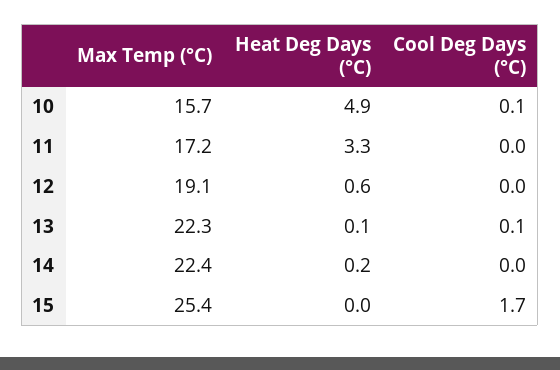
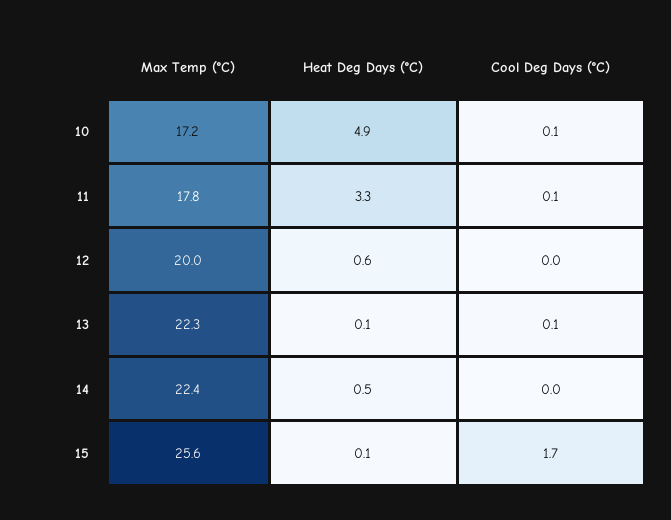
Max Temp (°C), 10: 15.7 -> 17.2
Max Temp (°C), 11: 17.2 -> 17.8
Cool Deg Days (°C), 11: 0 -> 0.1
Max Temp (°C), 12: 19.1 -> 20
Heat Deg Days (°C), 14: 0.2 -> 0.5
Max Temp (°C), 15: 25.4 -> 25.6
Heat Deg Days (°C), 15: 0 -> 0.1

